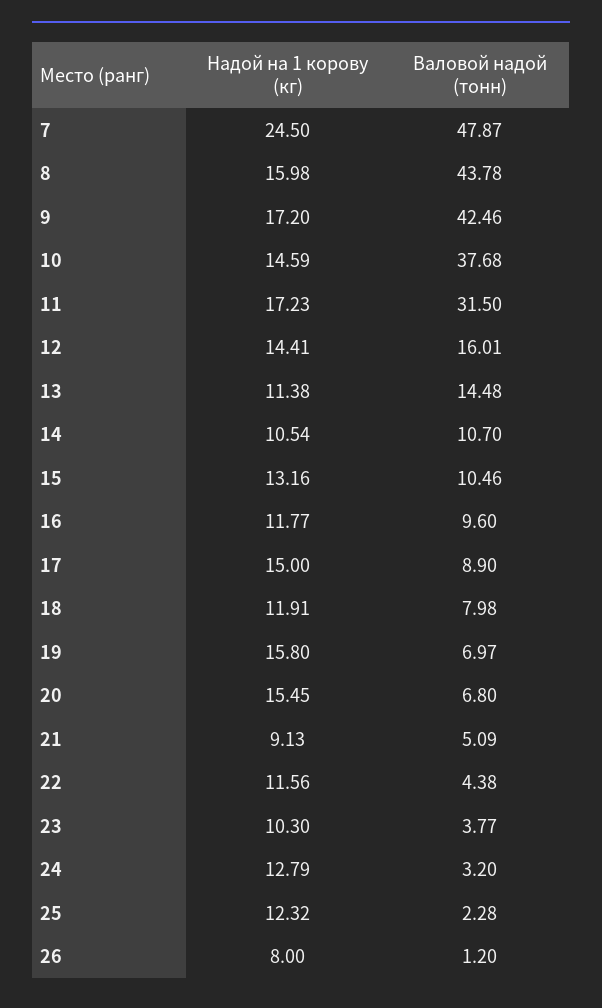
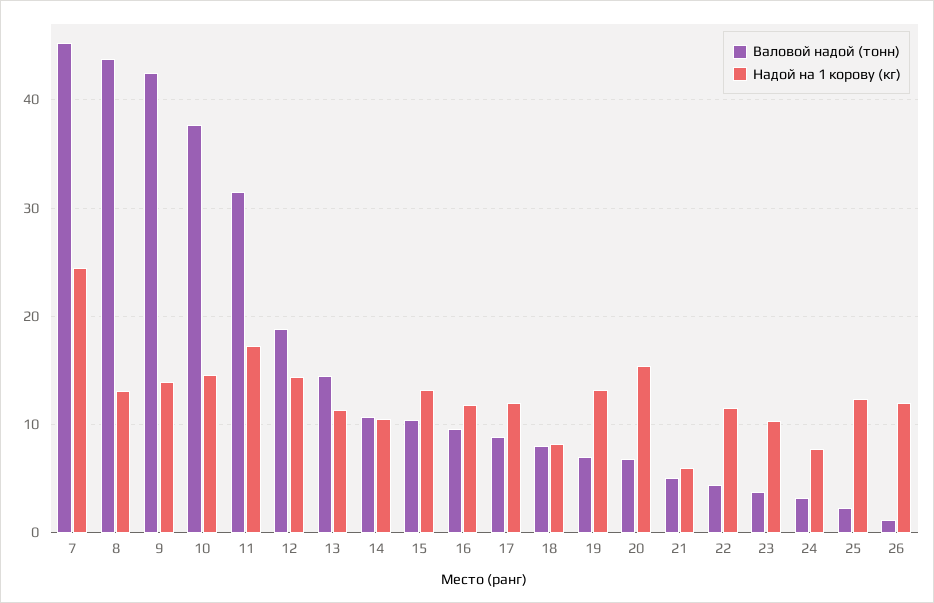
Валовой надой (тонн), 7: 47.87 -> 45
Надой на 1 корову (кг), 8: 15.98 -> 13
Надой на 1 корову (кг), 9: 17.2 -> 14
Валовой надой (тонн), 12: 16.01 -> 19
Надой на 1 корову (кг), 17: 15 -> 12
Надой на 1 корову (кг), 18: 11.91 -> 8
Надой на 1 корову (кг), 19: 15.8 -> 13
Надой на 1 корову (кг), 21: 9.13 -> 6
Надой на 1 корову (кг), 24: 12.79 -> 8
Надой на 1 корову (кг), 26: 8 -> 12

